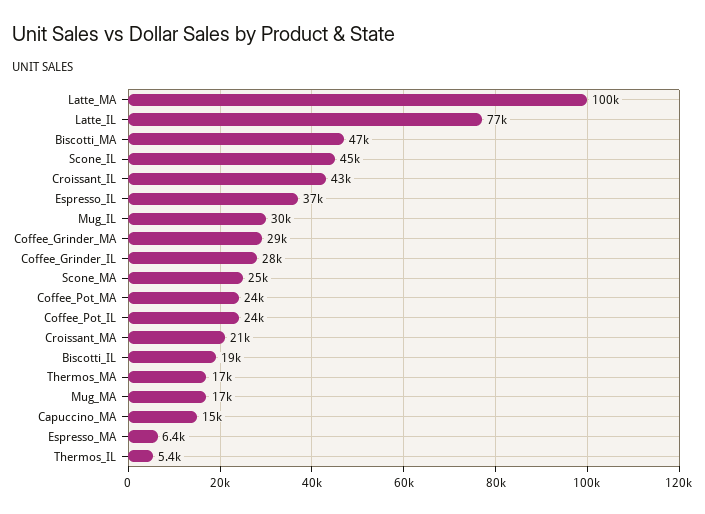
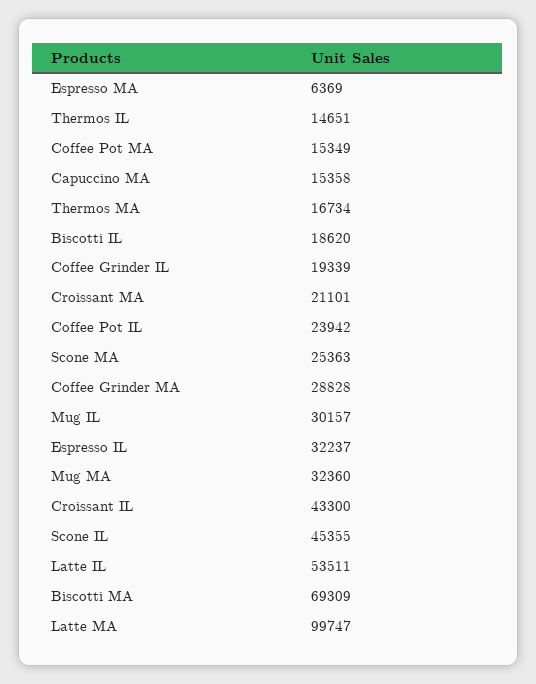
Latte_IL: 77000 -> 53511
Biscotti_MA: 47000 -> 69309
Espresso_IL: 37000 -> 32237
Coffee_Grinder_IL: 28000 -> 19339
Coffee_Pot_MA: 24000 -> 15349
Mug_MA: 17000 -> 32360
Thermos_IL: 5400 -> 14651

